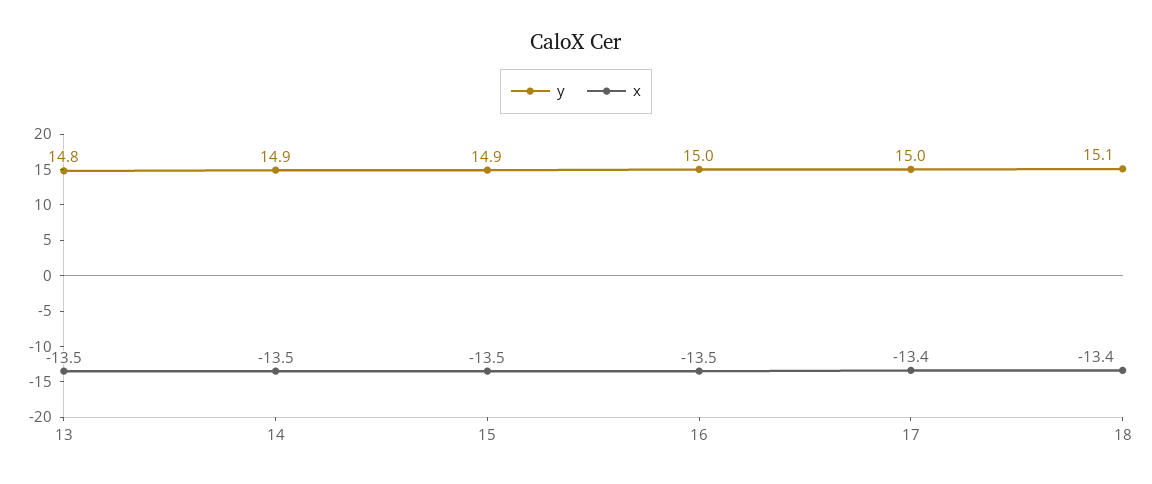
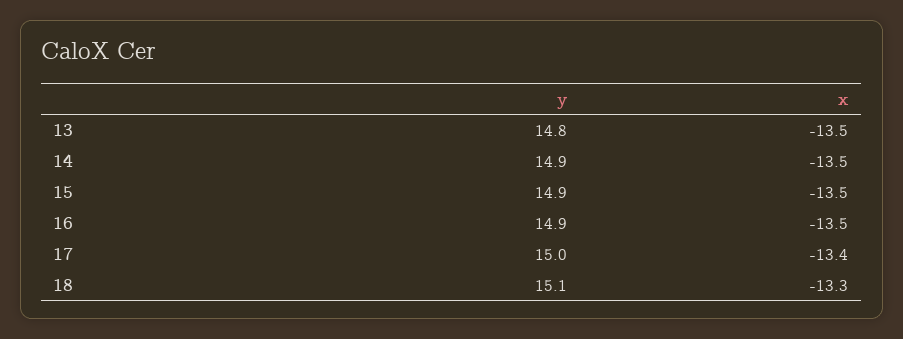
y, 16: 15 -> 14.9
x, 18: -13.4 -> -13.3

